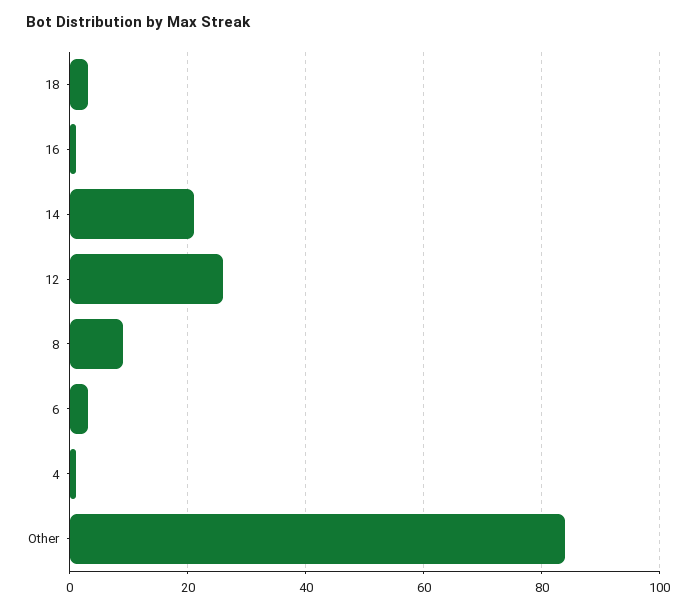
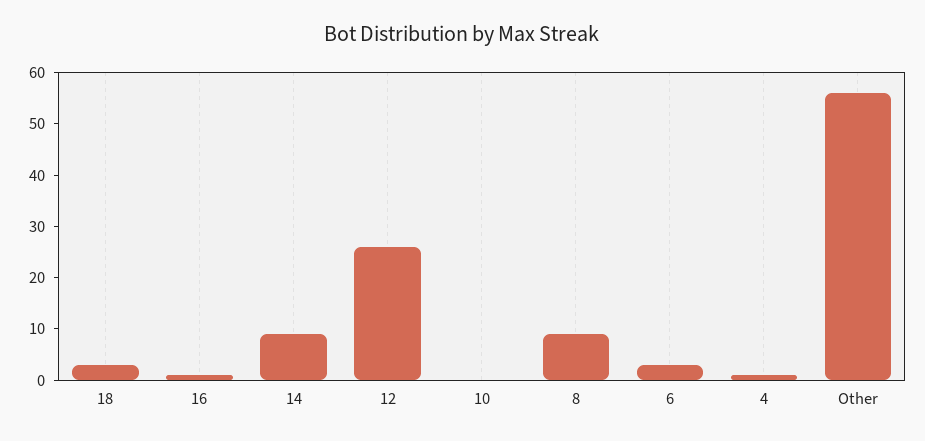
14: 20 -> 10
Other: 85 -> 55
10: none -> 0

